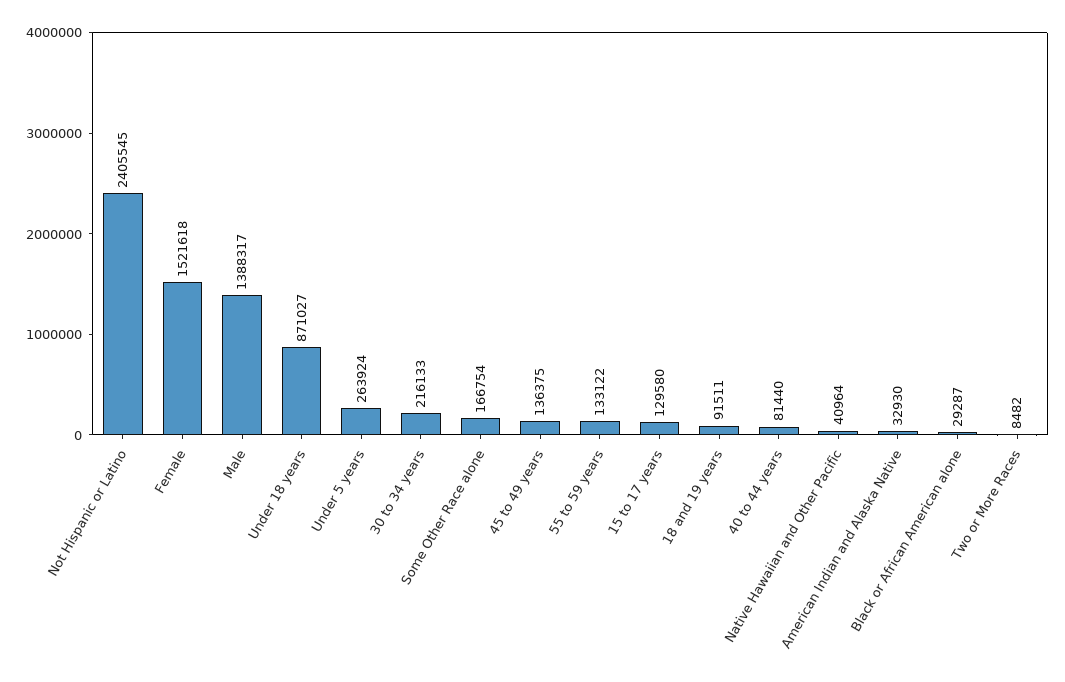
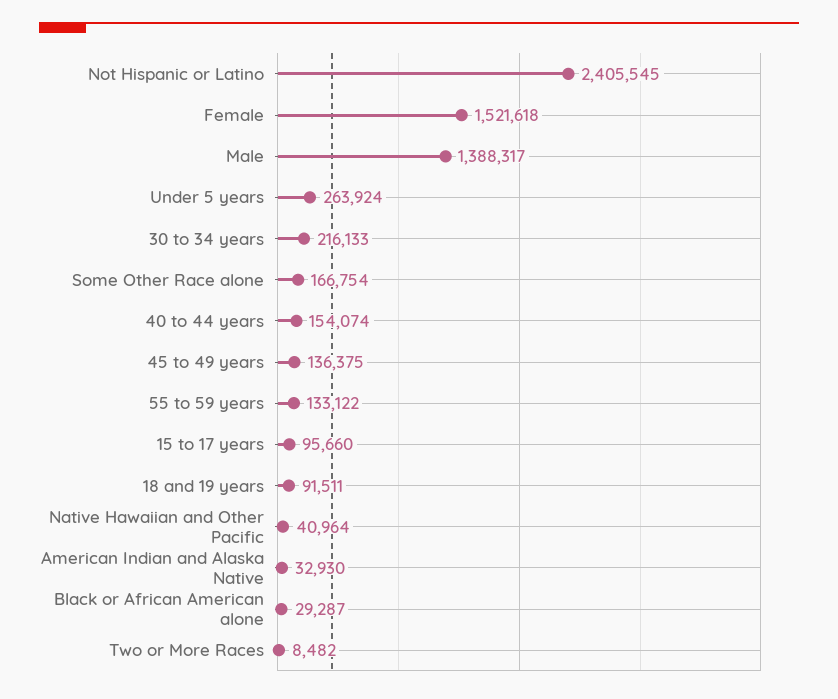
Under 18 years: 871027 -> none
15 to 17 years: 129580 -> 95660
40 to 44 years: 81440 -> 154074

